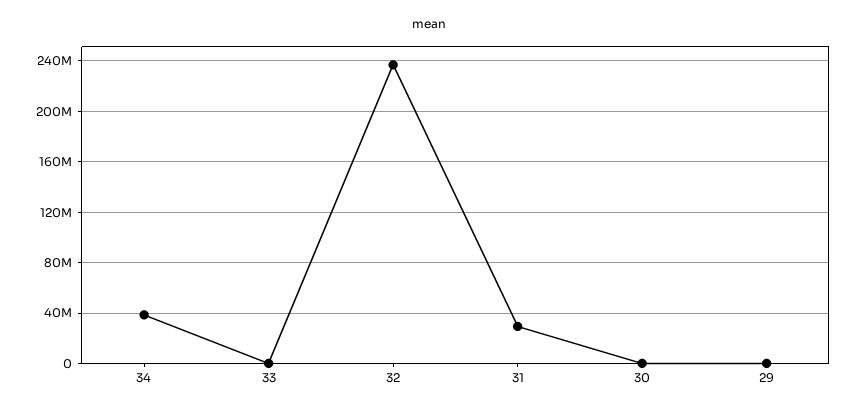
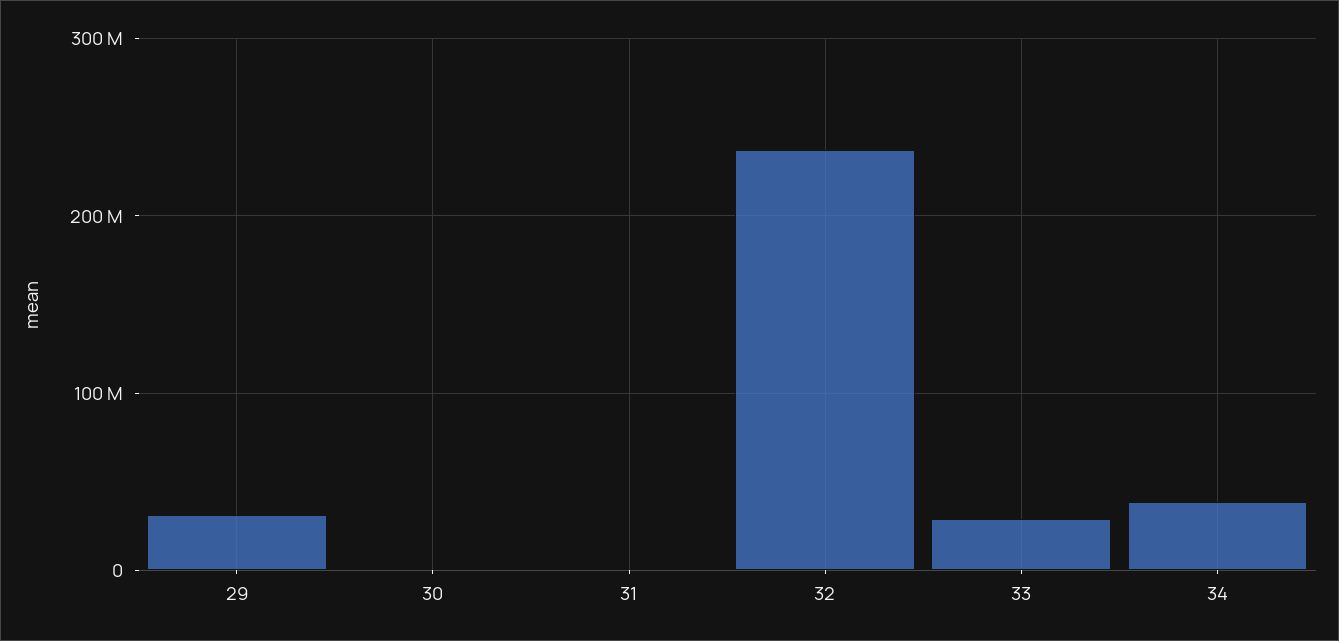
33: 0 -> 30000000
31: 30000000 -> 0
29: 0 -> 30000000

